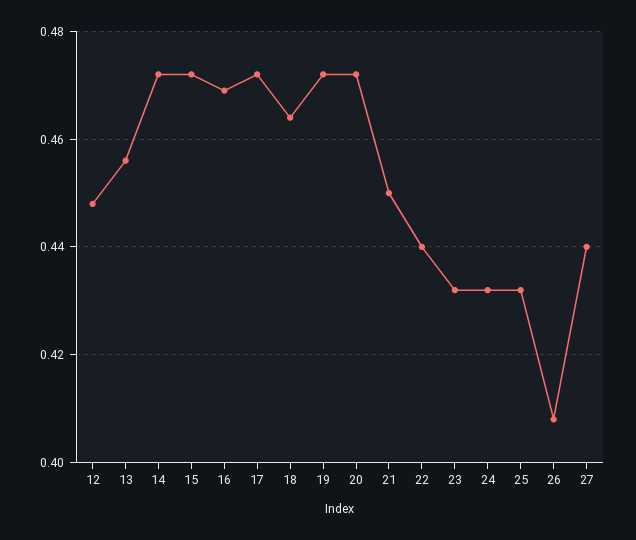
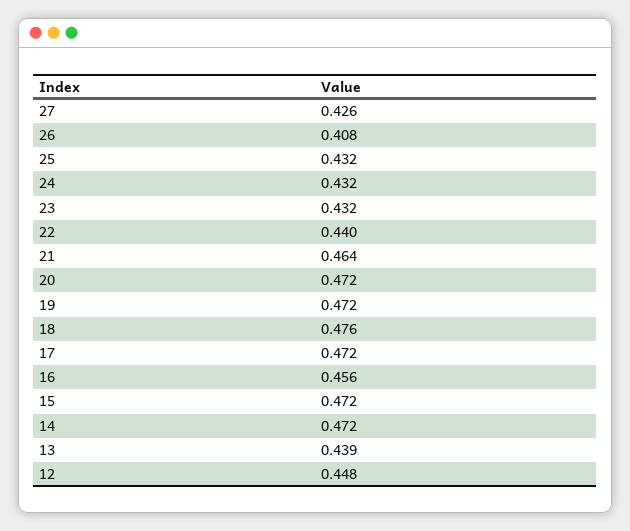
13: 0.455 -> 0.439
16: 0.47 -> 0.456
18: 0.465 -> 0.476
21: 0.45 -> 0.464
27: 0.44 -> 0.426

